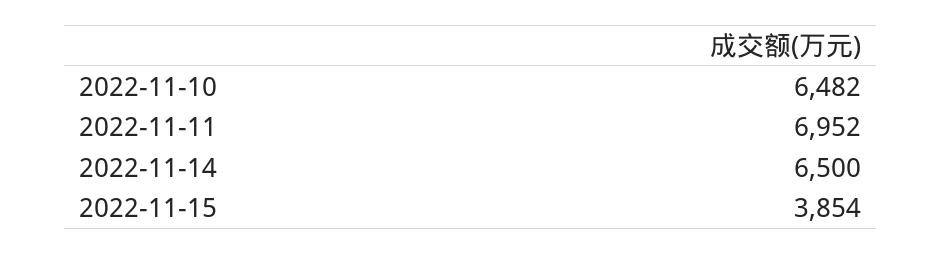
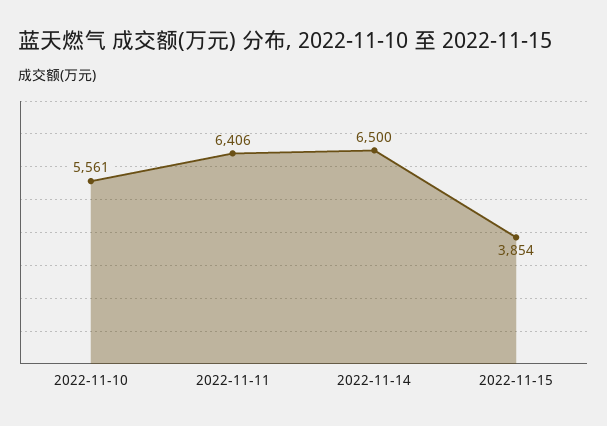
2022-11-10: 6482 -> 5561
2022-11-11: 6952 -> 6406

